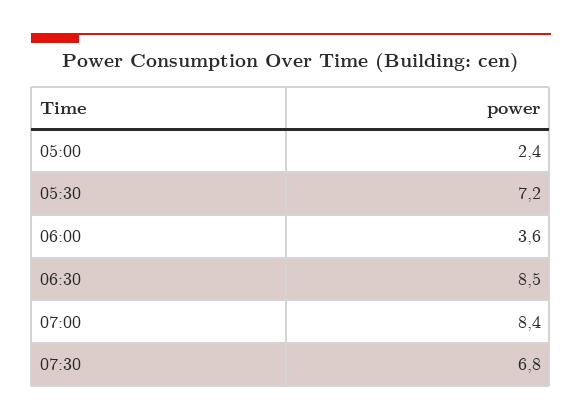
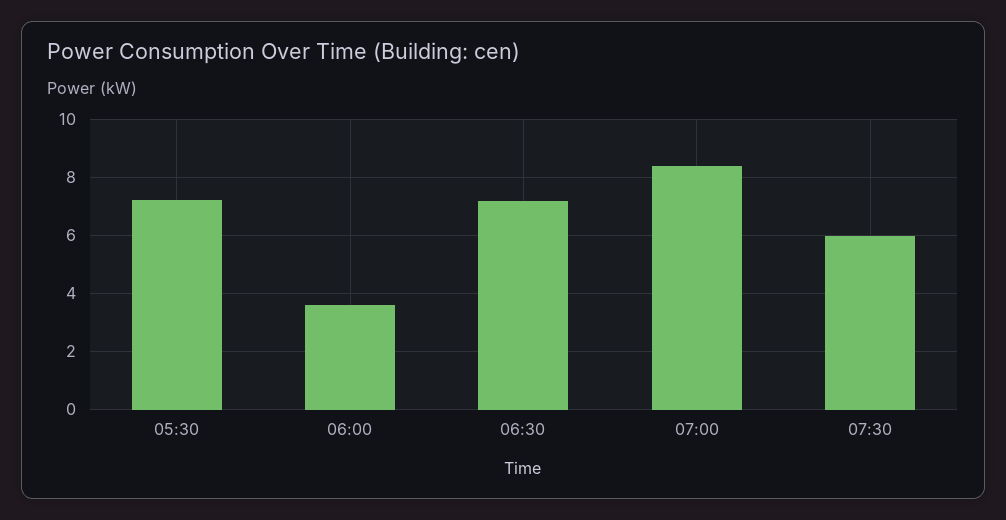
05:00: 2.4 -> none
06:30: 8.5 -> 7.25
07:30: 6.8 -> 6

